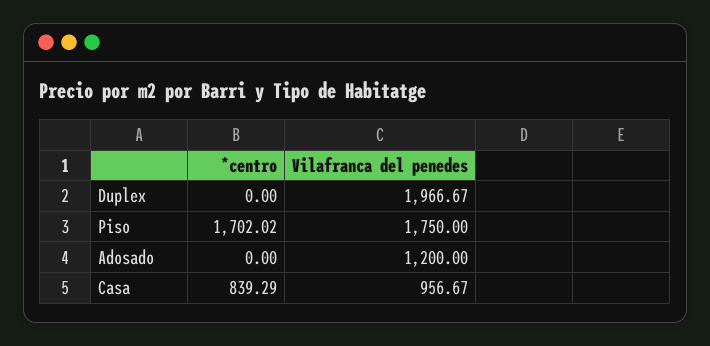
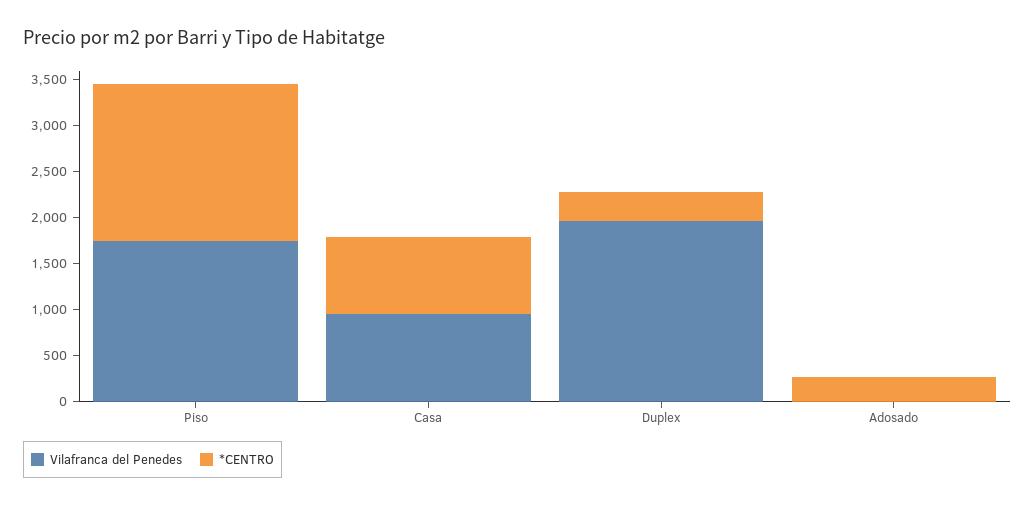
*centro, Duplex: 0 -> 300
*centro, Adosado: 0 -> 300
Vilafranca del penedes, Adosado: 1200 -> 0

